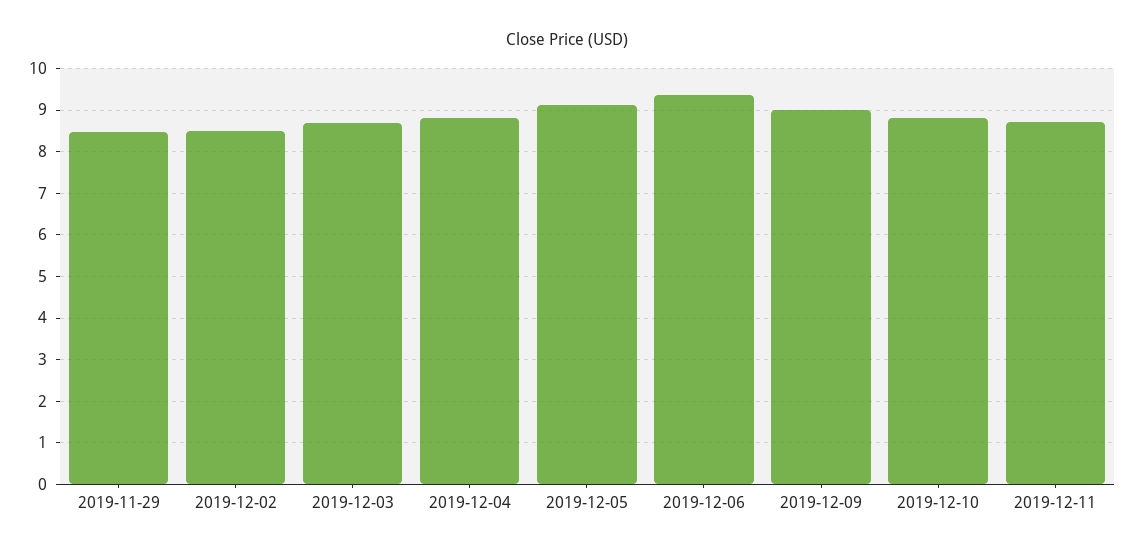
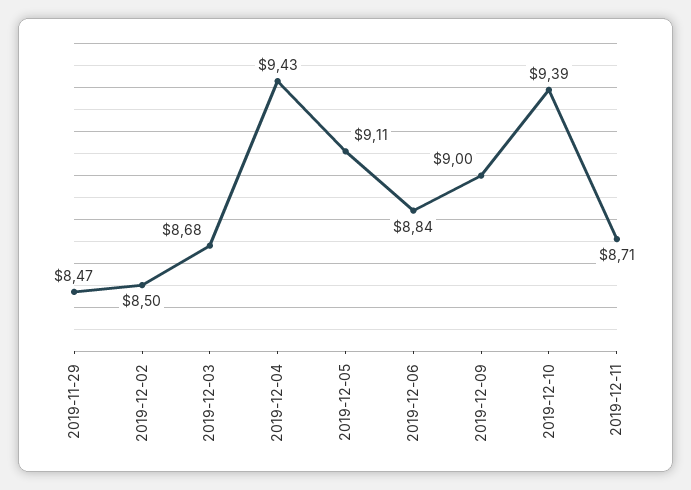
2019-12-04: 8.8 -> 9.43
2019-12-06: 9.4 -> 8.84
2019-12-10: 8.8 -> 9.39

